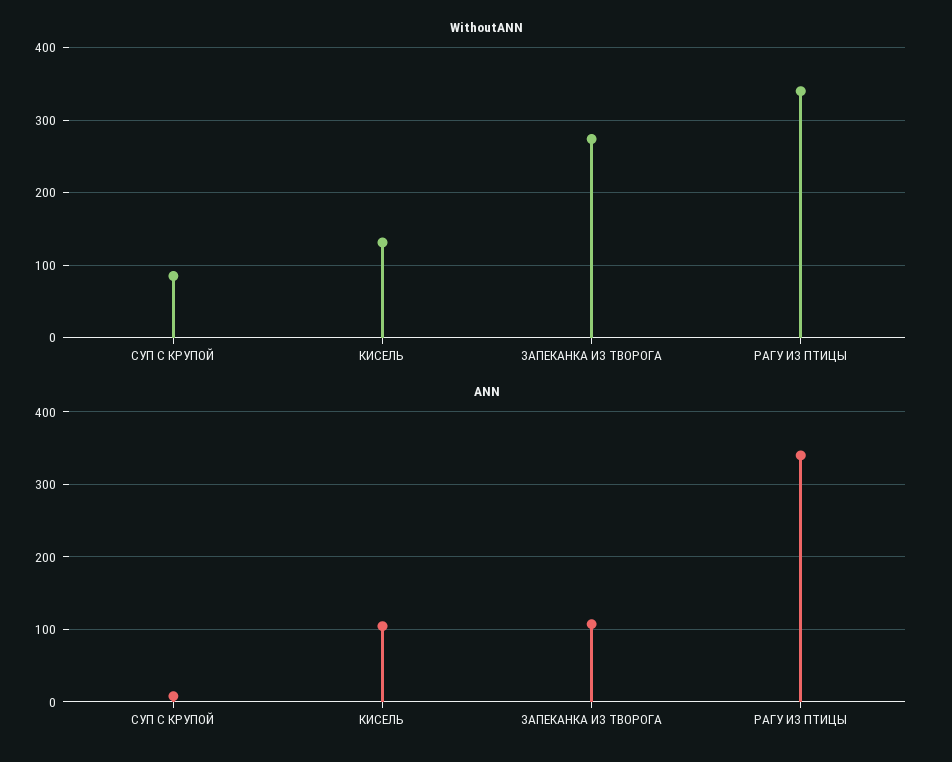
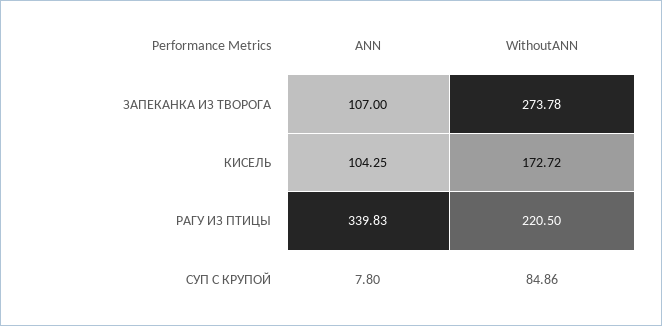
WithoutANN, КИСЕЛЬ: 130 -> 172.72
WithoutANN, РАГУ ИЗ ПТИЦЫ: 340 -> 220.5

